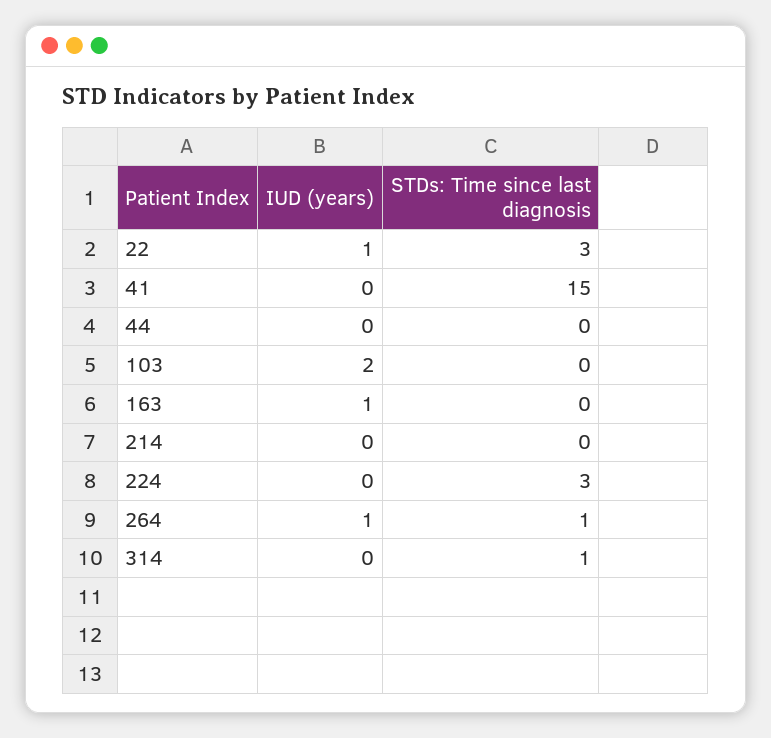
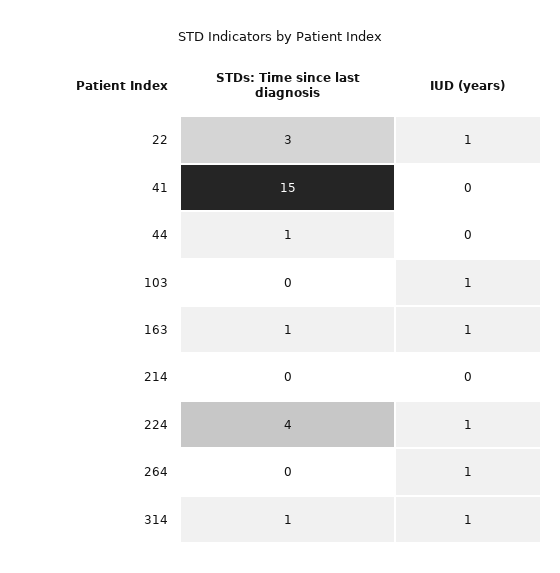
STDs: Time since last diagnosis, 44: 0 -> 1
IUD (years), 103: 2 -> 1
STDs: Time since last diagnosis, 163: 0 -> 1
IUD (years), 224: 0 -> 1
STDs: Time since last diagnosis, 224: 3 -> 4
STDs: Time since last diagnosis, 264: 1 -> 0
IUD (years), 314: 0 -> 1

